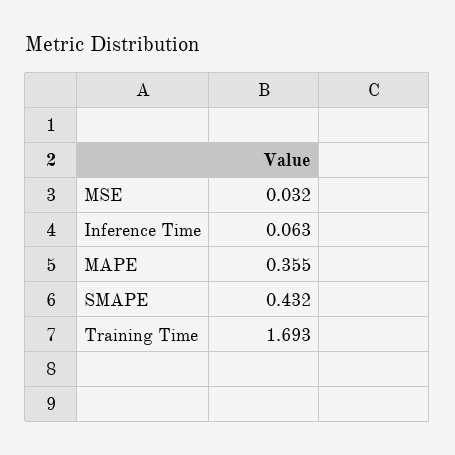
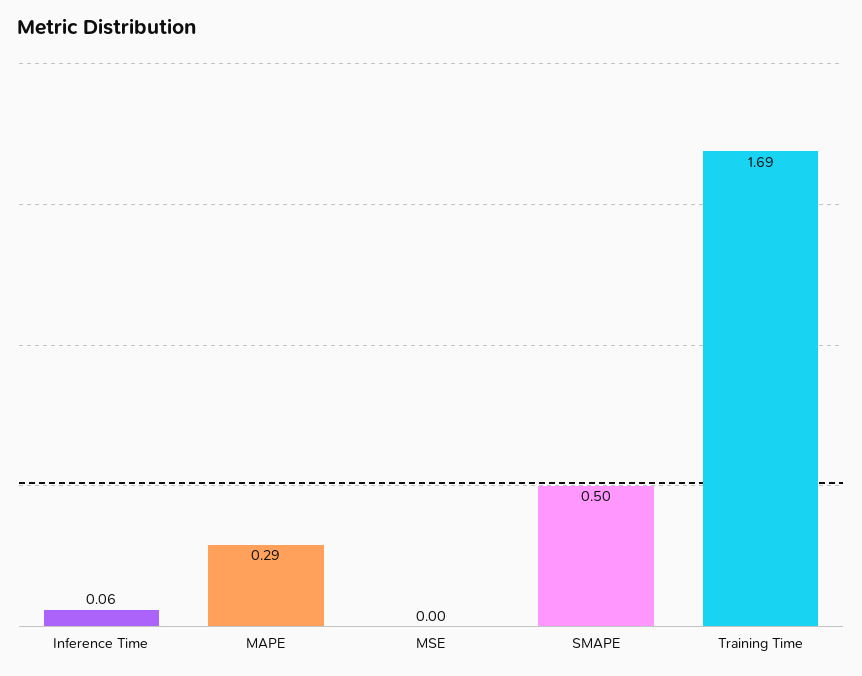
MSE: 0.032 -> 0
MAPE: 0.355 -> 0.29
SMAPE: 0.432 -> 0.5

